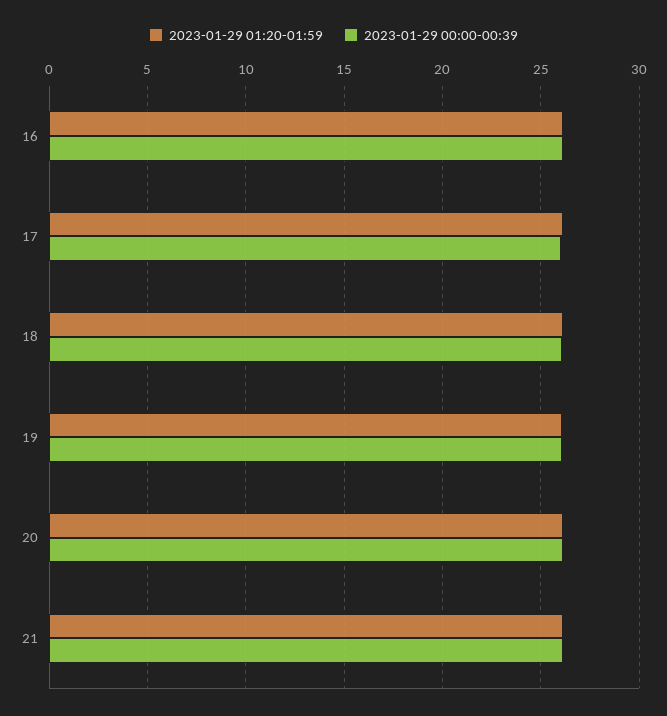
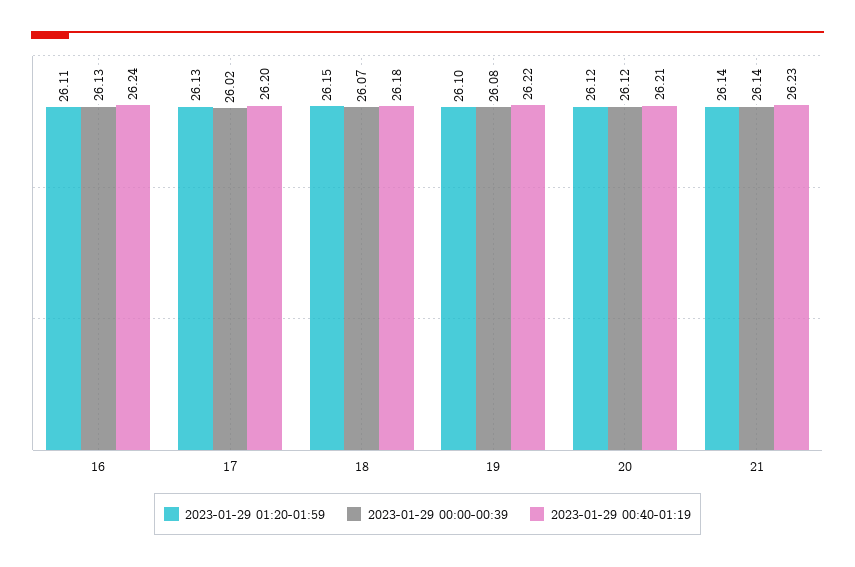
2023-01-29 00:40-01:19, 16: none -> 26.24
2023-01-29 00:40-01:19, 17: none -> 26.2
2023-01-29 00:40-01:19, 18: none -> 26.18
2023-01-29 00:40-01:19, 19: none -> 26.22
2023-01-29 00:40-01:19, 20: none -> 26.21
2023-01-29 00:40-01:19, 21: none -> 26.23

